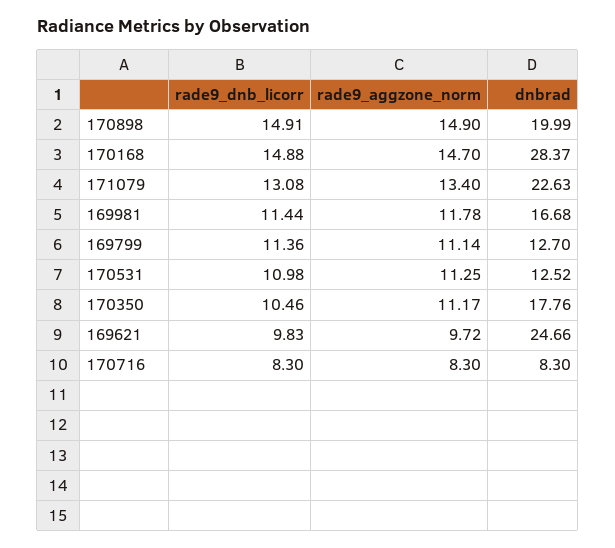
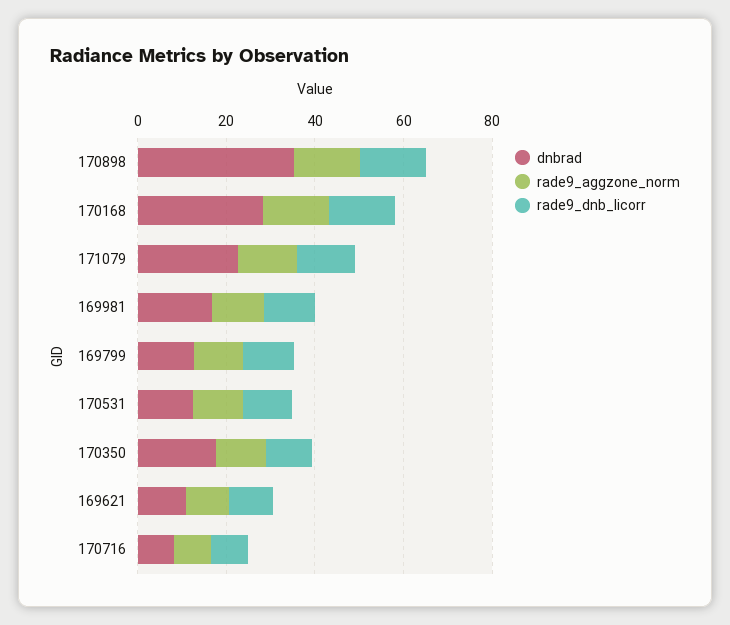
dnbrad, 170898: 19.99 -> 35
dnbrad, 169621: 24.66 -> 10

